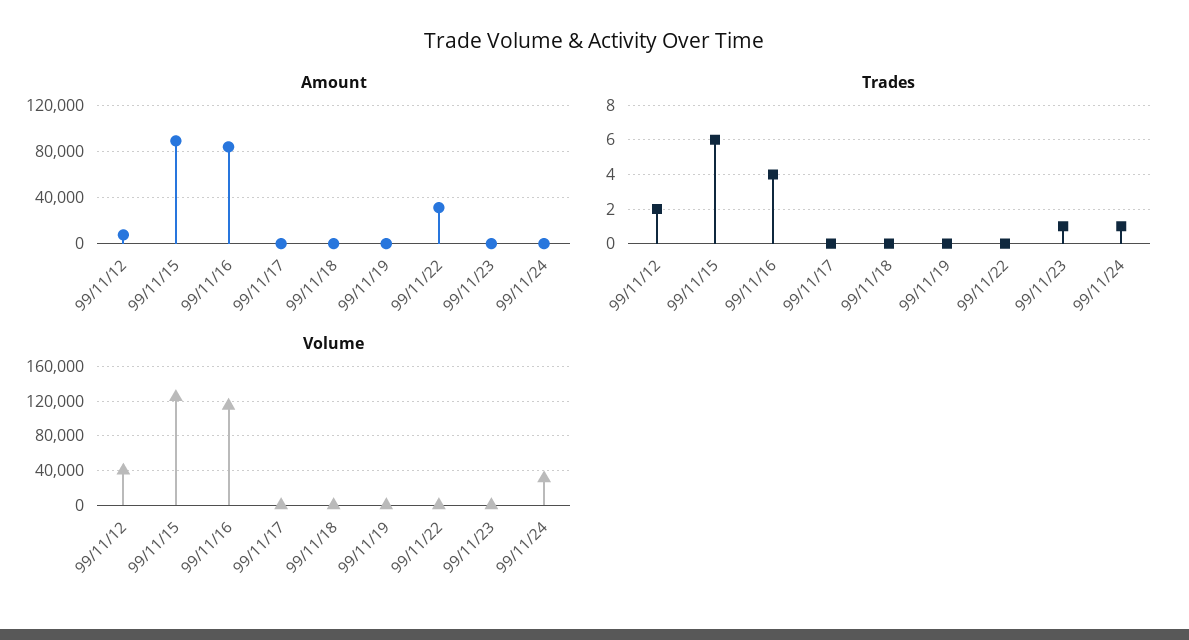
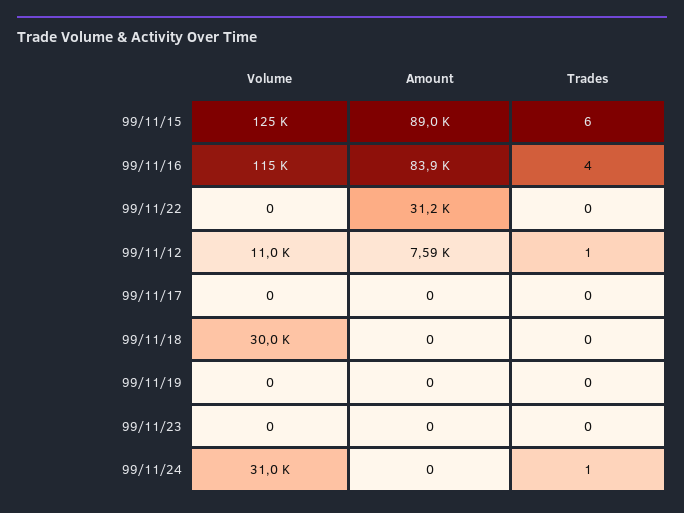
Trades, 99/11/12: 2 -> 1
Trades, 99/11/23: 1 -> 0
Volume, 99/11/12: 40000 -> 11000
Volume, 99/11/18: 0 -> 30000

